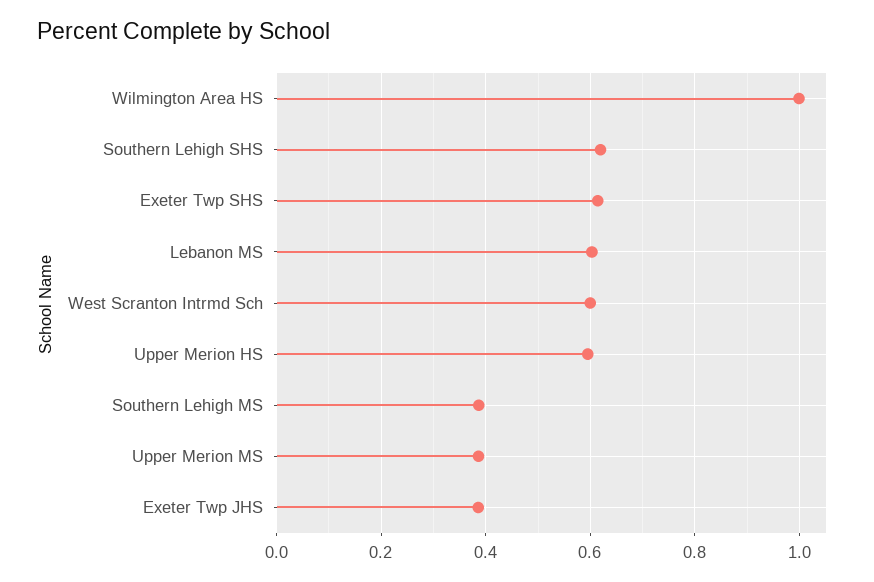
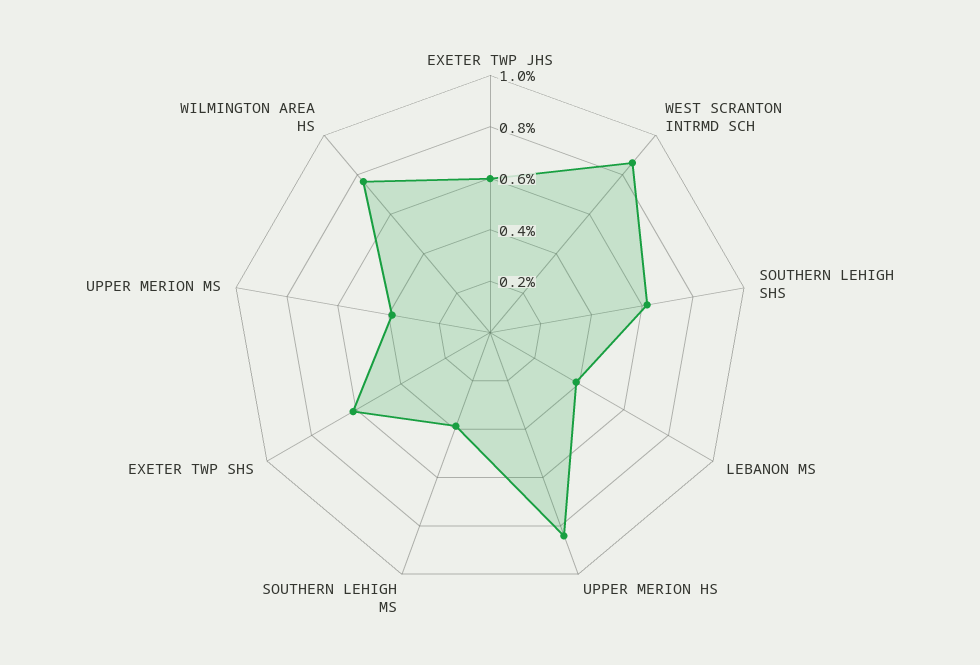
Wilmington Area HS: 1 -> 0.75
Lebanon MS: 0.6 -> 0.4
West Scranton Intrmd Sch: 0.6 -> 0.85
Upper Merion HS: 0.6 -> 0.85
Exeter Twp JHS: 0.38 -> 0.6

